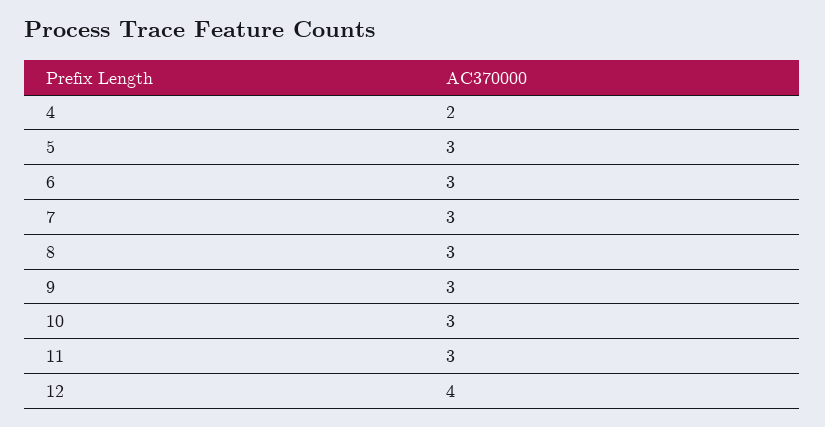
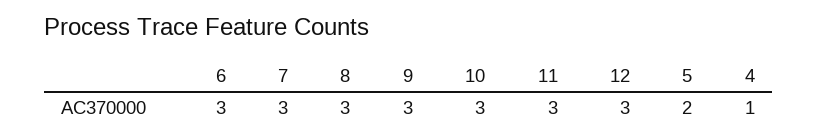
4: 2 -> 1
5: 3 -> 2
12: 4 -> 3

